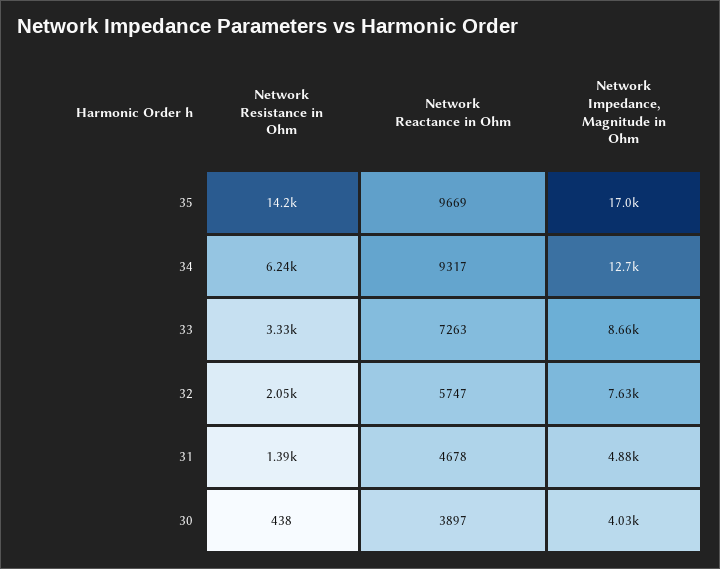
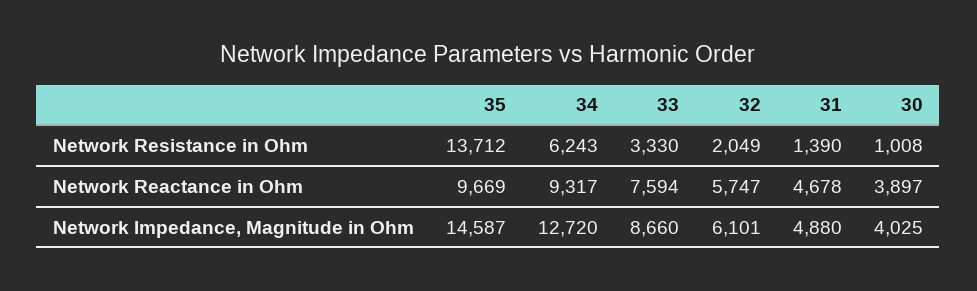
Network Resistance in Ohm, 35: 14200 -> 13712
Network Impedance, Magnitude in Ohm, 35: 17000 -> 14587
Network Reactance in Ohm, 33: 7263 -> 7594
Network Impedance, Magnitude in Ohm, 32: 7630 -> 6101
Network Resistance in Ohm, 30: 438 -> 1008

